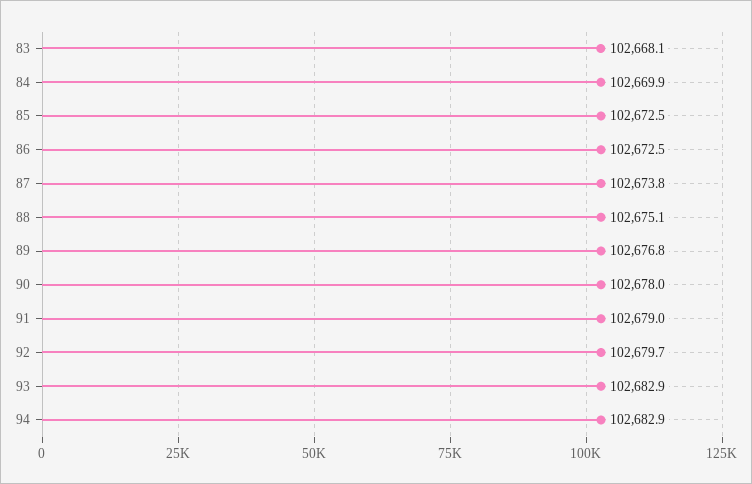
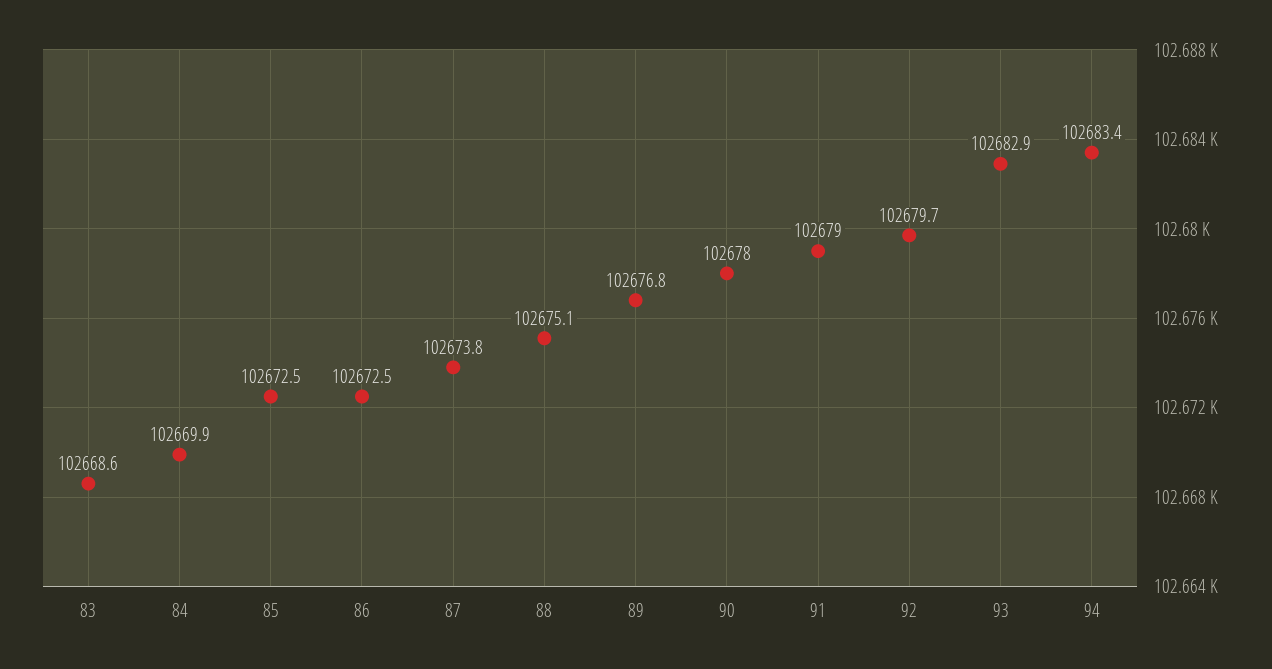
83: 102668.1 -> 102668.6
94: 102682.9 -> 102683.4

